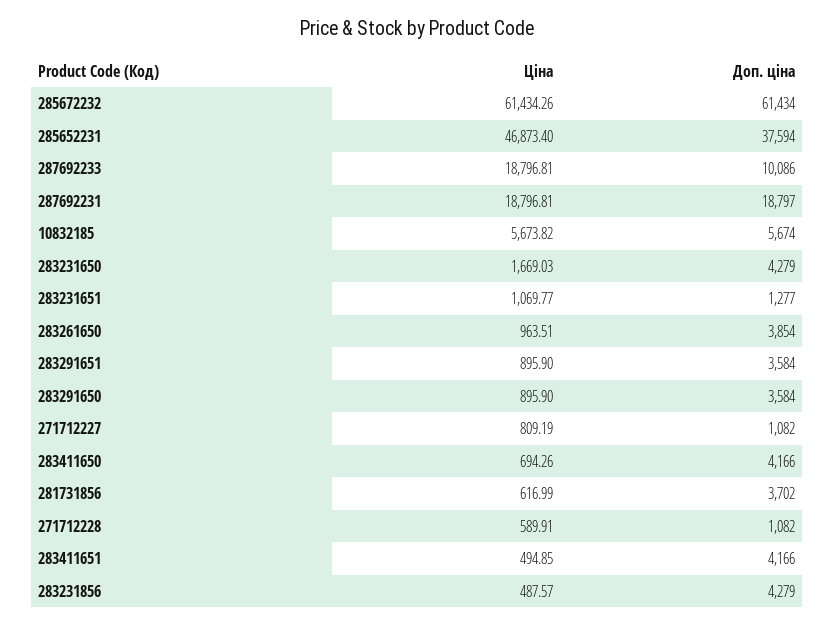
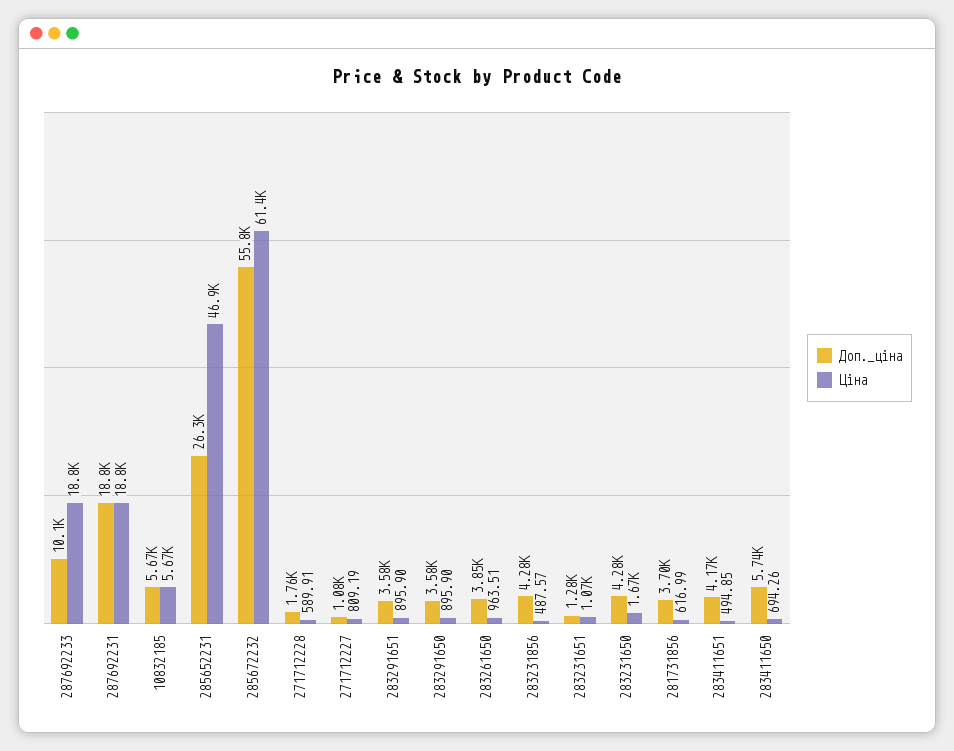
Доп. ціна, 285672232: 61434 -> 55800
Доп. ціна, 285652231: 37594 -> 26300
Доп. ціна, 283411650: 4166 -> 5740
Доп. ціна, 271712228: 1082 -> 1760

